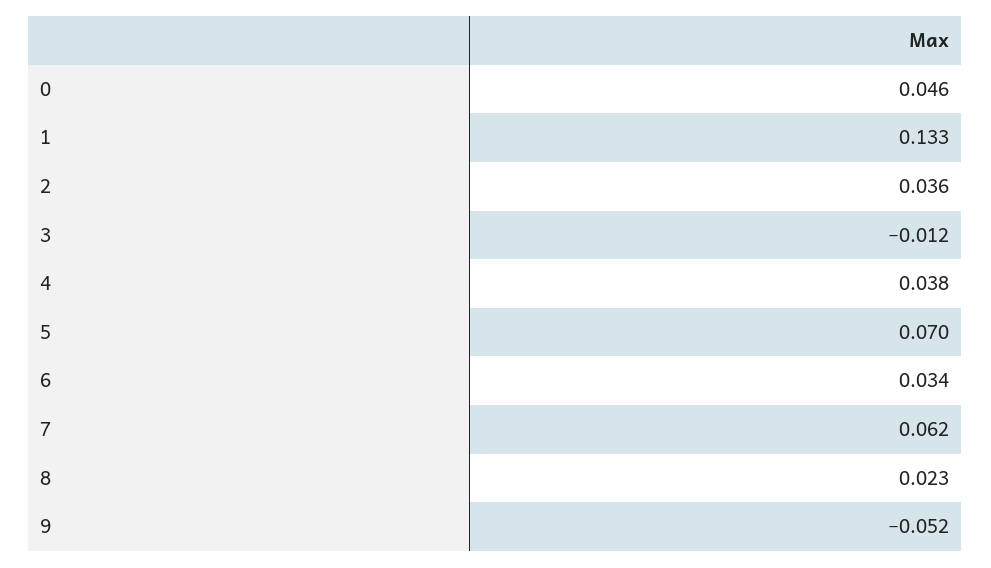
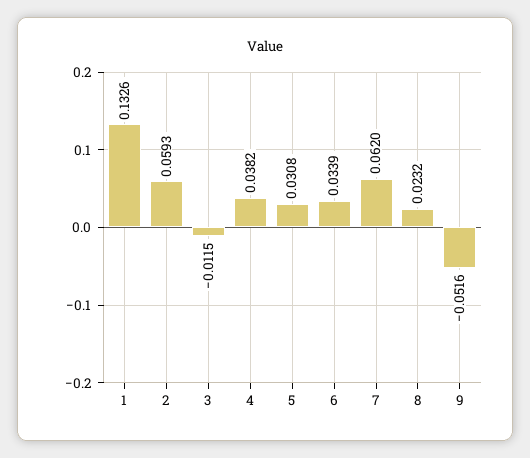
0: 0.046 -> none
2: 0.036 -> 0.0593
5: 0.07 -> 0.0308

